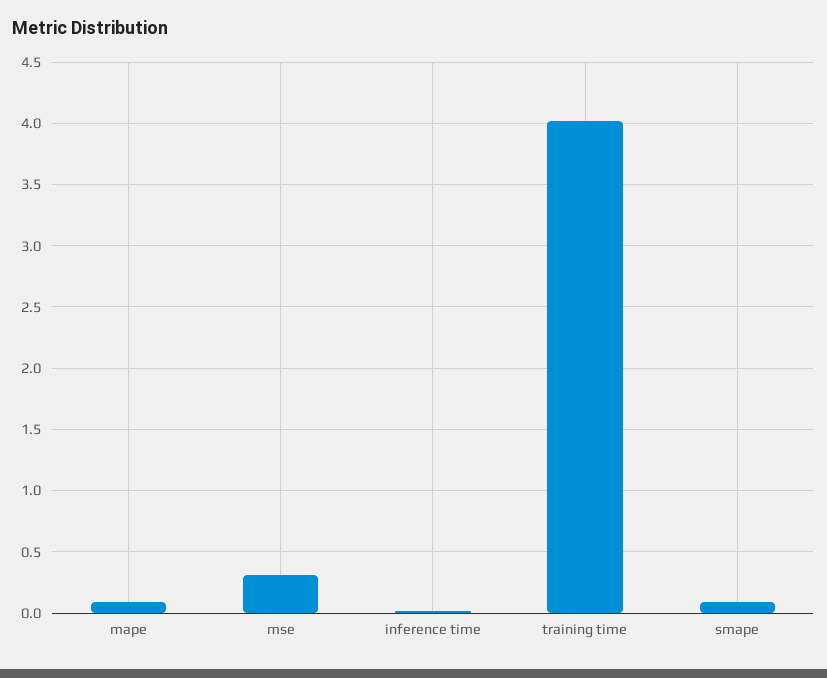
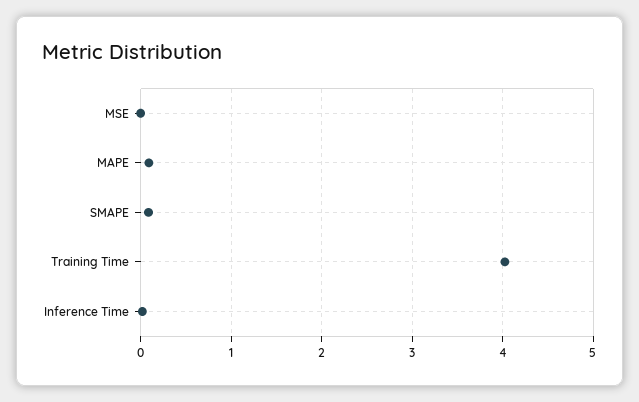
mse: 0.3 -> 0

